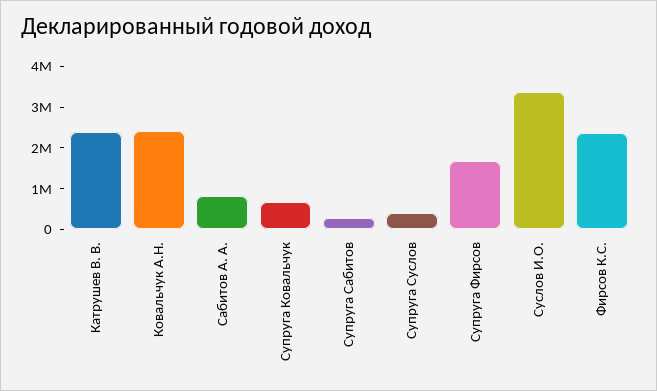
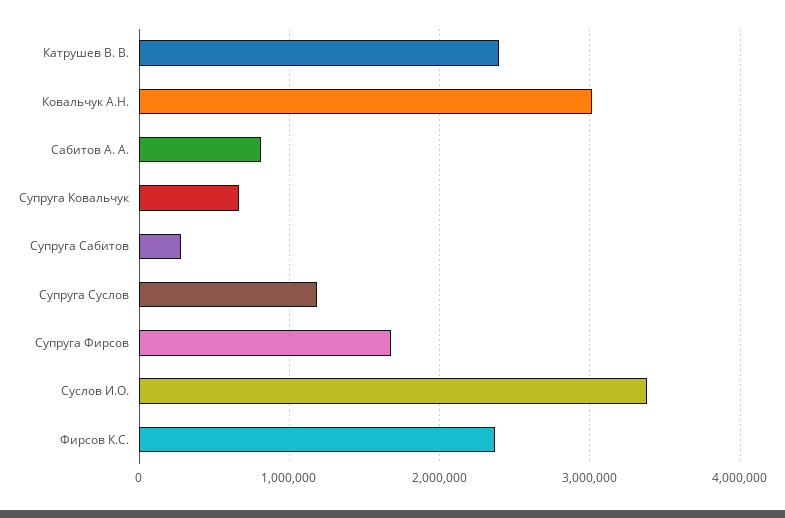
Ковальчук А.Н.: 2400000 -> 3000000
Супруга Суслов: 400000 -> 1200000

